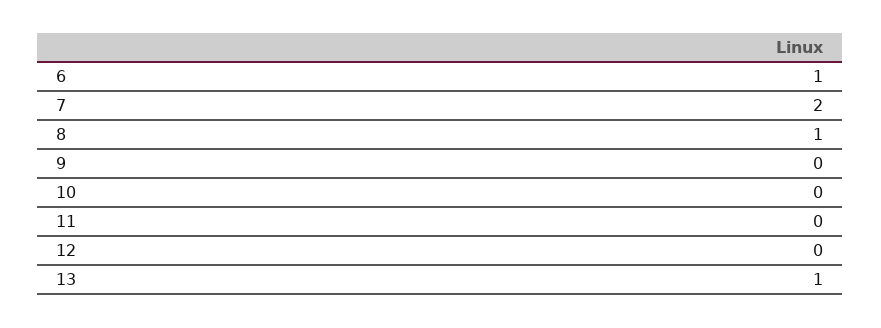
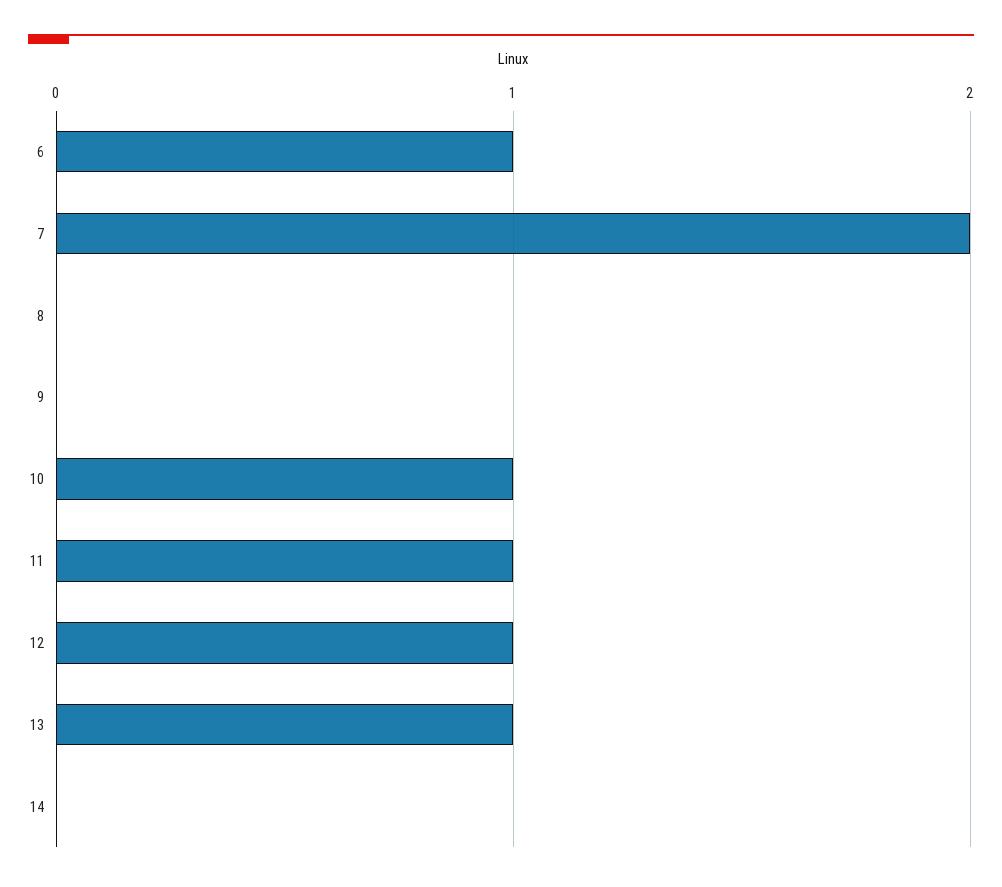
8: 1 -> 0
10: 0 -> 1
11: 0 -> 1
12: 0 -> 1
14: none -> 0

